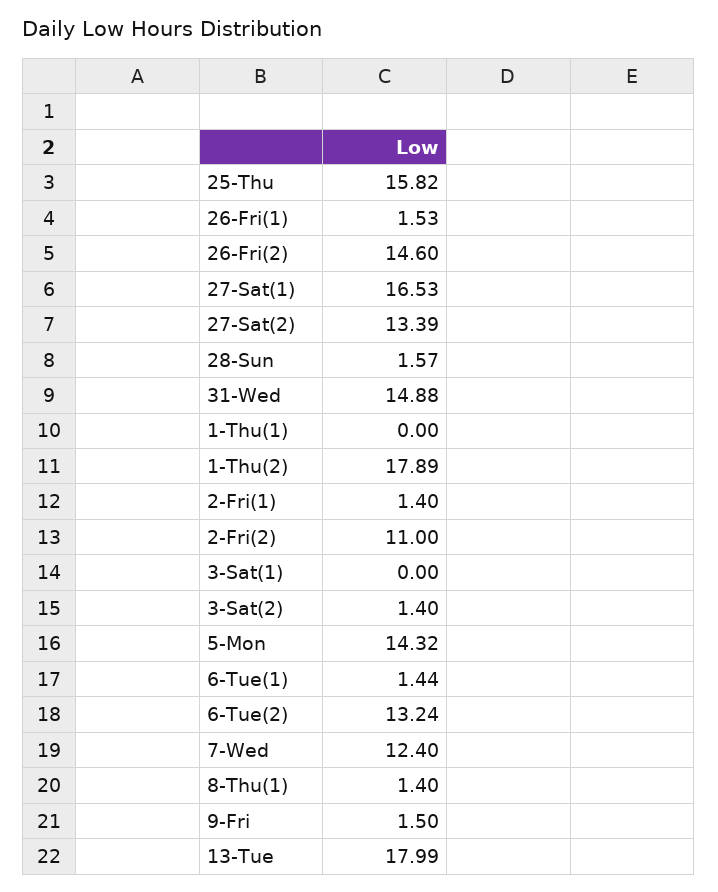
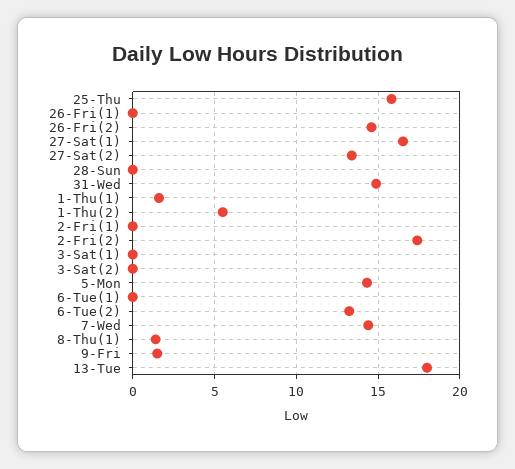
26-Fri(1): 1.53 -> 0
28-Sun: 1.57 -> 0
1-Thu(1): 0 -> 1.5
1-Thu(2): 17.89 -> 5.5
2-Fri(1): 1.4 -> 0
2-Fri(2): 11 -> 17.5
3-Sat(2): 1.4 -> 0
6-Tue(1): 1.44 -> 0
7-Wed: 12.4 -> 14.5

